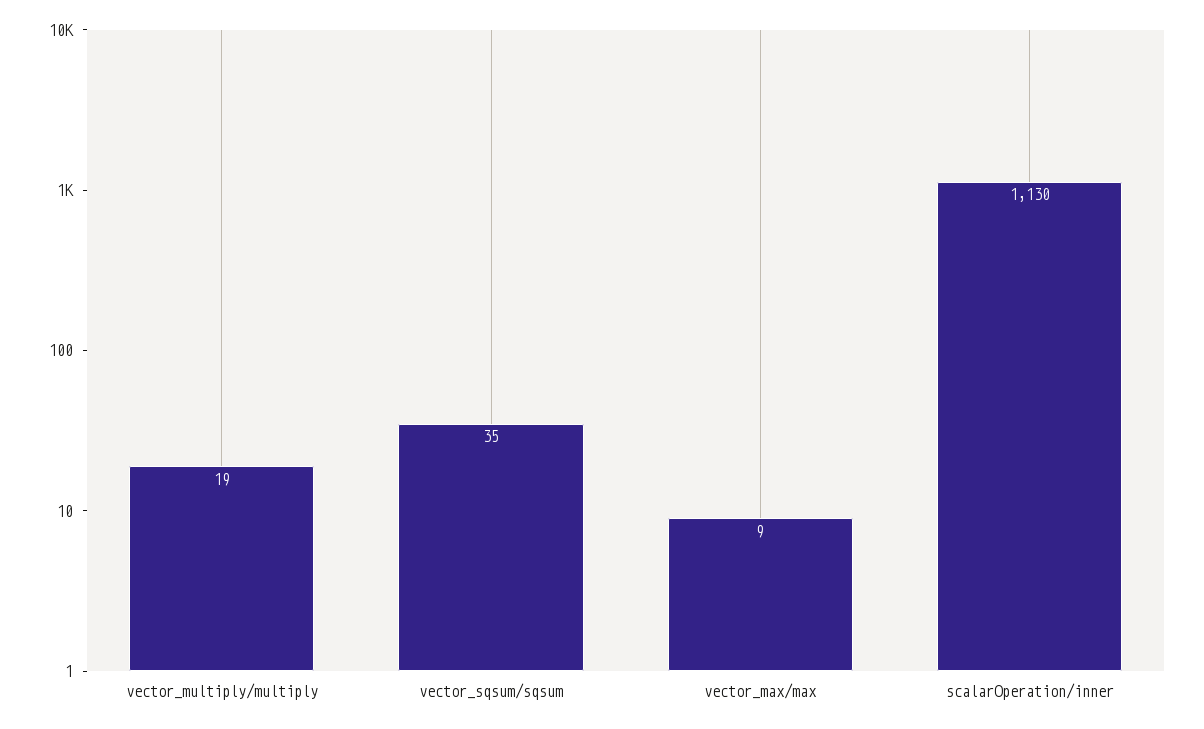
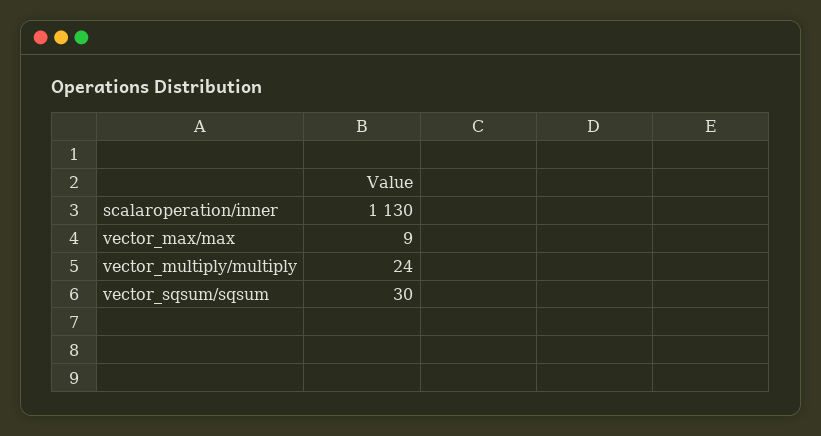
vector_multiply/multiply: 19 -> 24
vector_sqsum/sqsum: 35 -> 30

